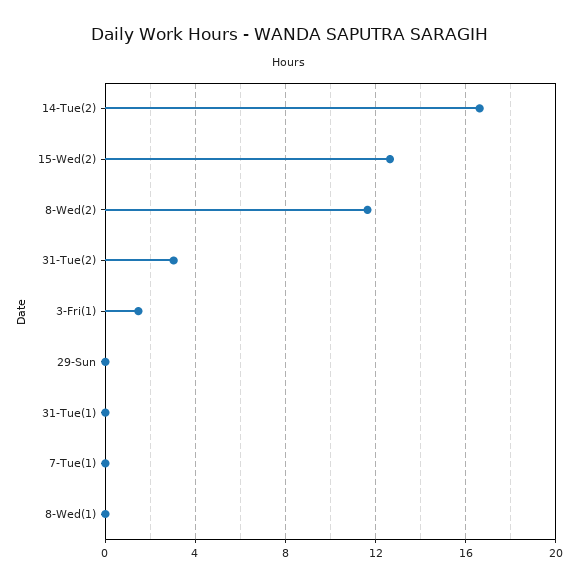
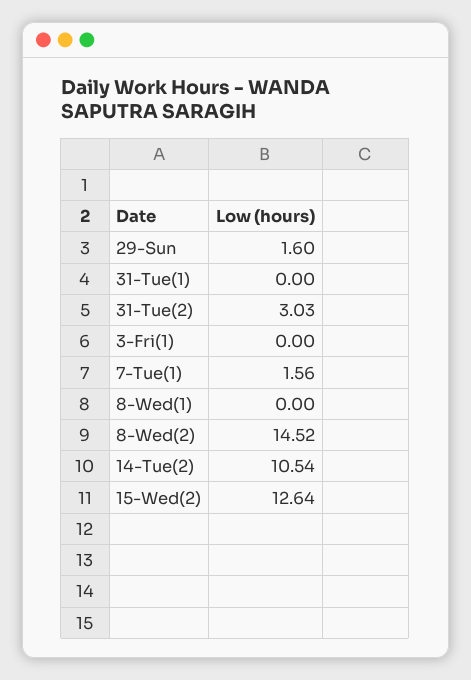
14-Tue(2): 16.5 -> 10.54
8-Wed(2): 11.5 -> 14.52
3-Fri(1): 1.5 -> 0
29-Sun: 0 -> 1.6
7-Tue(1): 0 -> 1.56

